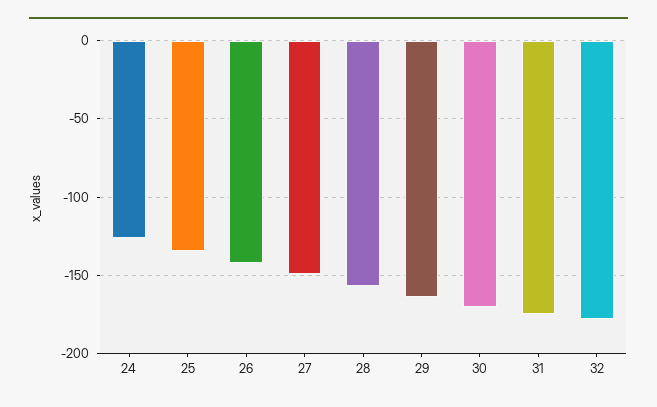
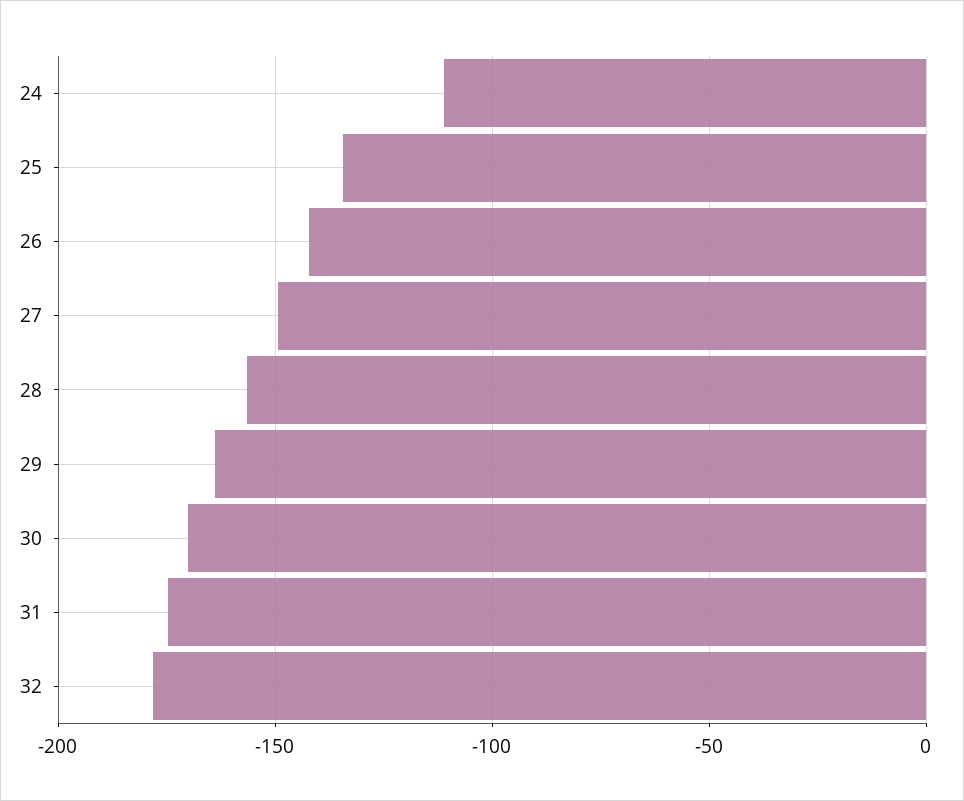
24: -125 -> -110

